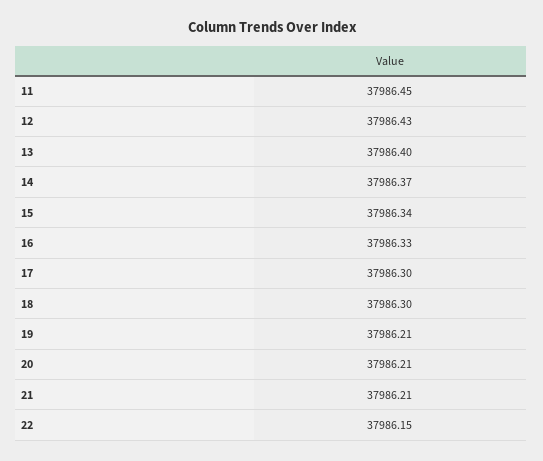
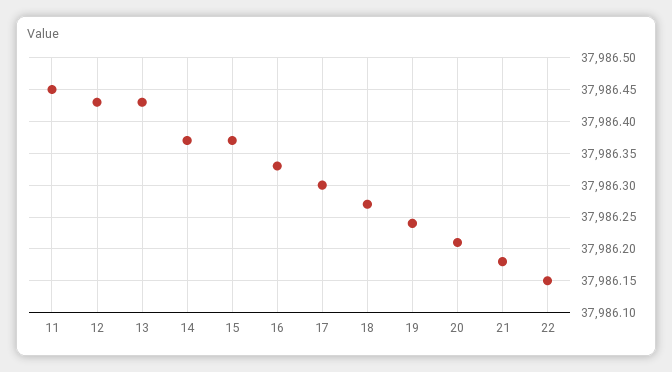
13: 37986.4 -> 37986.43
15: 37986.34 -> 37986.37
18: 37986.3 -> 37986.27
19: 37986.21 -> 37986.24
21: 37986.21 -> 37986.18

